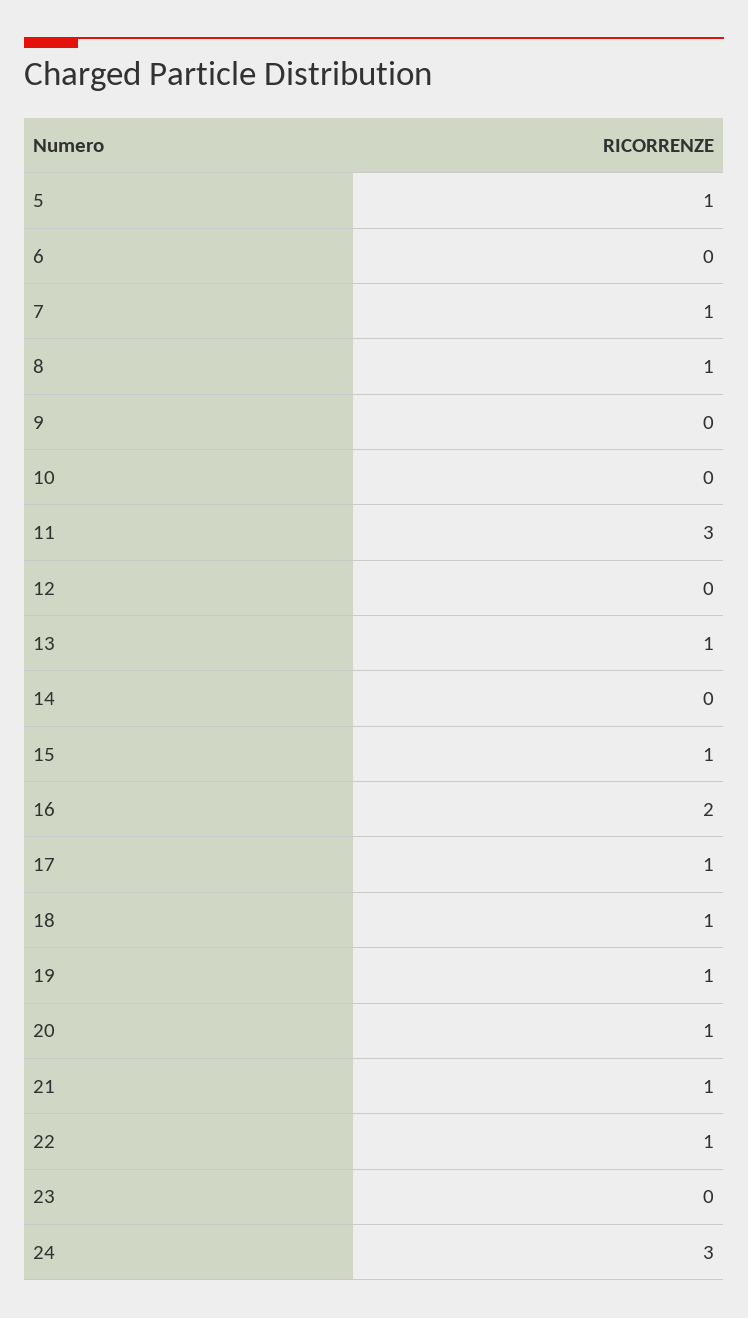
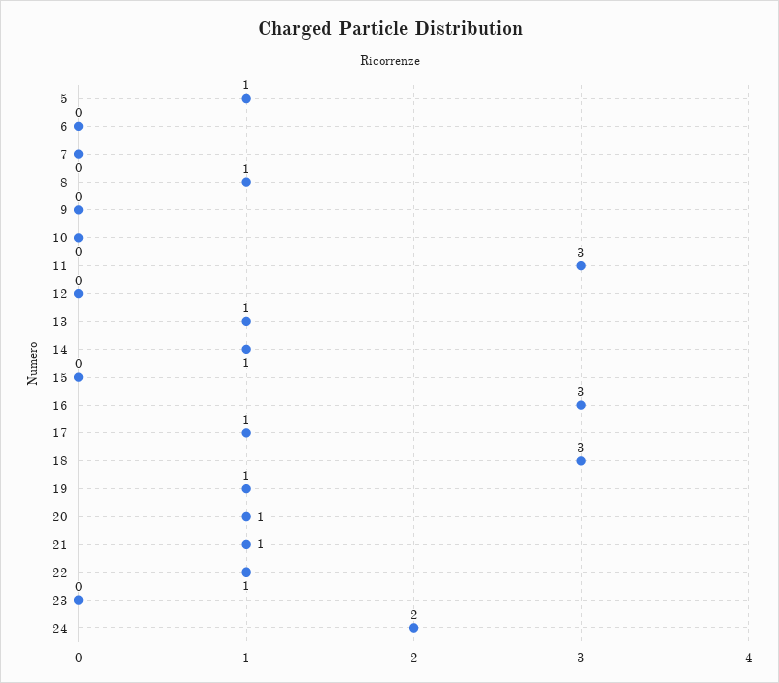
7: 1 -> 0
14: 0 -> 1
15: 1 -> 0
16: 2 -> 3
18: 1 -> 3
24: 3 -> 2

